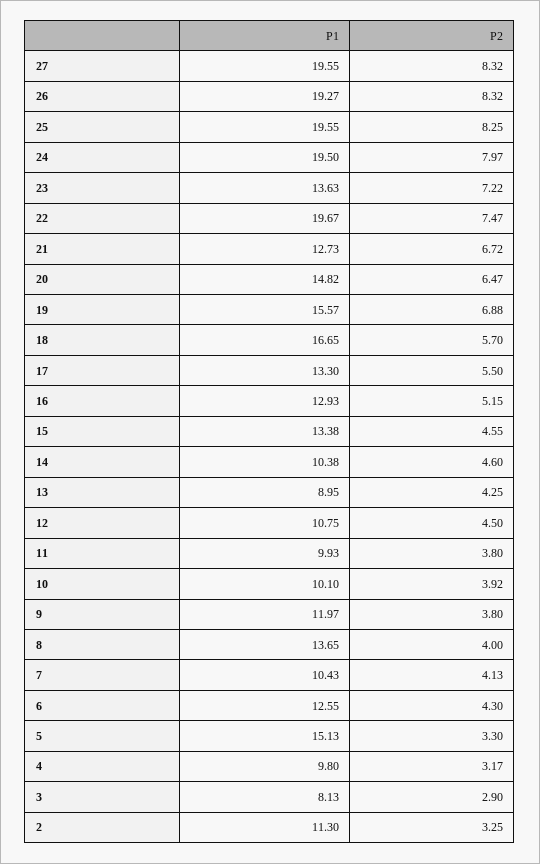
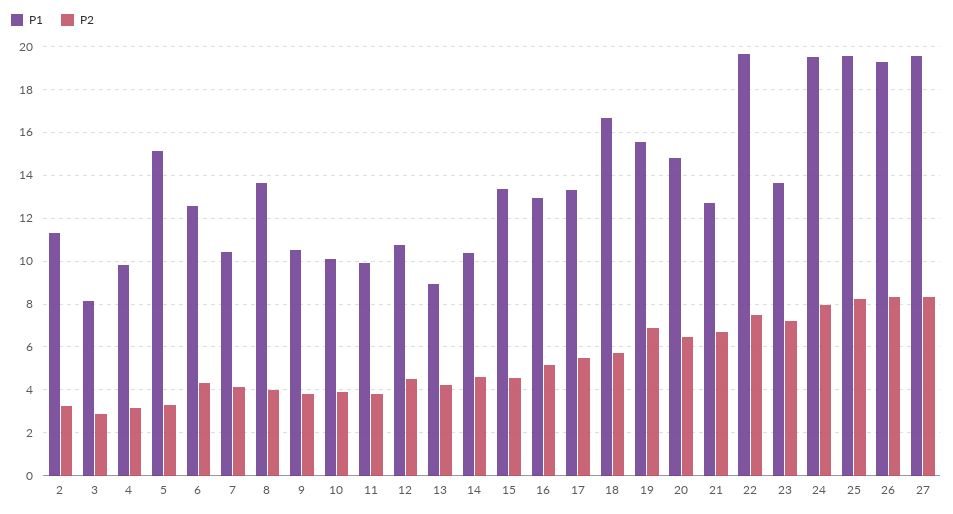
P1, 9: 11.97 -> 10.5

